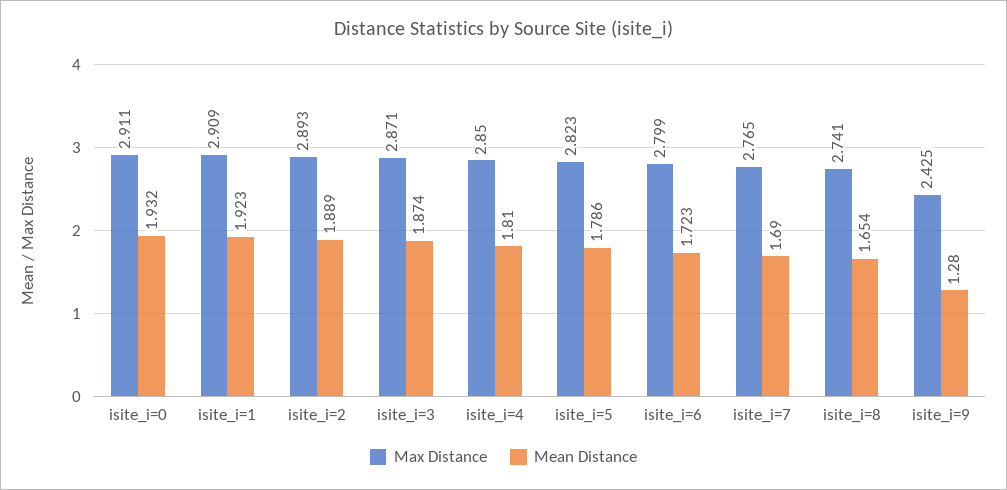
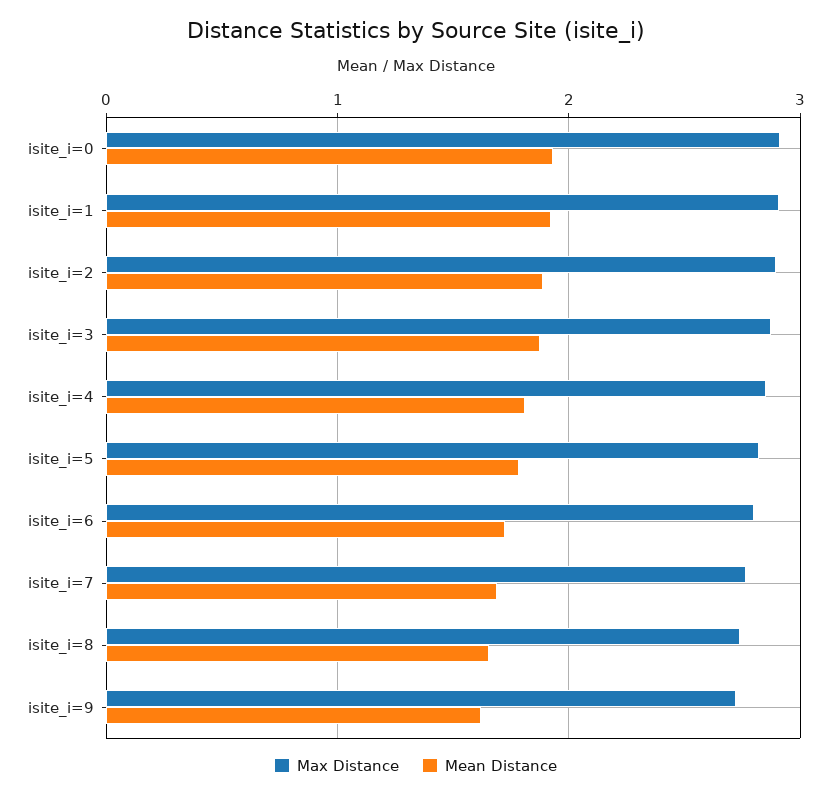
Max Distance, isite_i=9: 2.425 -> 2.7
Mean Distance, isite_i=9: 1.28 -> 1.6

